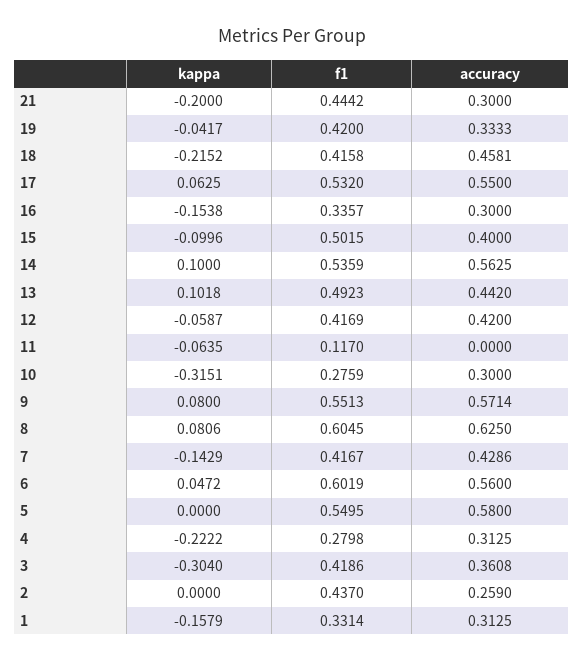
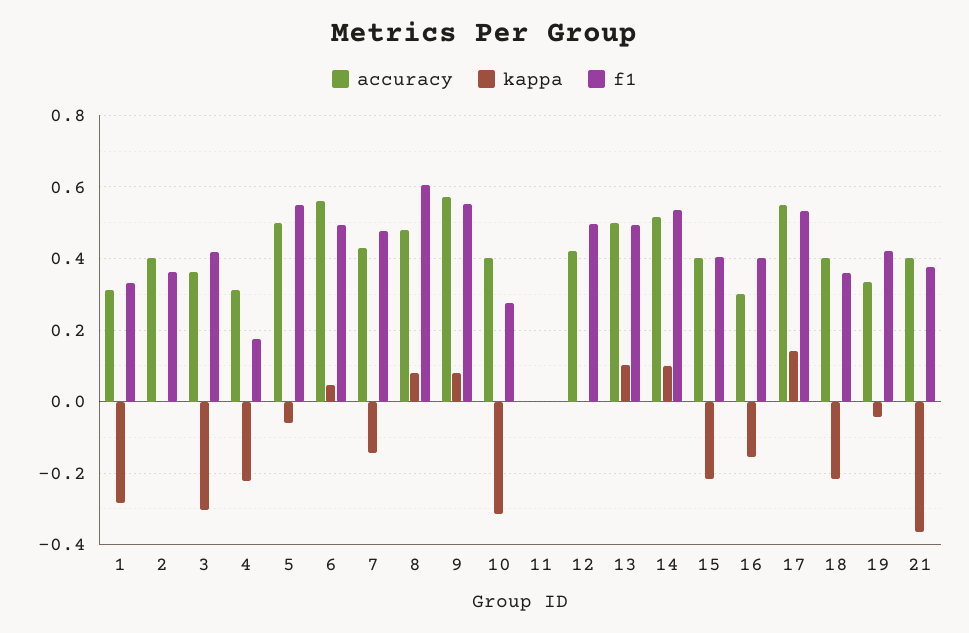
kappa, 21: -0.2 -> -0.36
f1, 21: 0.4442 -> 0.38
accuracy, 21: 0.3 -> 0.4
f1, 18: 0.4158 -> 0.36
accuracy, 18: 0.4581 -> 0.4
kappa, 17: 0.0625 -> 0.14
f1, 16: 0.3357 -> 0.4
kappa, 15: -0.0996 -> -0.22
f1, 15: 0.5015 -> 0.4
accuracy, 14: 0.5625 -> 0.52
accuracy, 13: 0.442 -> 0.5
kappa, 12: -0.0587 -> 0
f1, 12: 0.4169 -> 0.5
kappa, 11: -0.0635 -> 0
f1, 11: 0.117 -> 0
accuracy, 10: 0.3 -> 0.4
accuracy, 8: 0.625 -> 0.48
f1, 7: 0.4167 -> 0.48
f1, 6: 0.6019 -> 0.5
kappa, 5: 0 -> -0.06
accuracy, 5: 0.58 -> 0.5
f1, 4: 0.2798 -> 0.18
f1, 2: 0.437 -> 0.36
accuracy, 2: 0.259 -> 0.4
kappa, 1: -0.1579 -> -0.28

